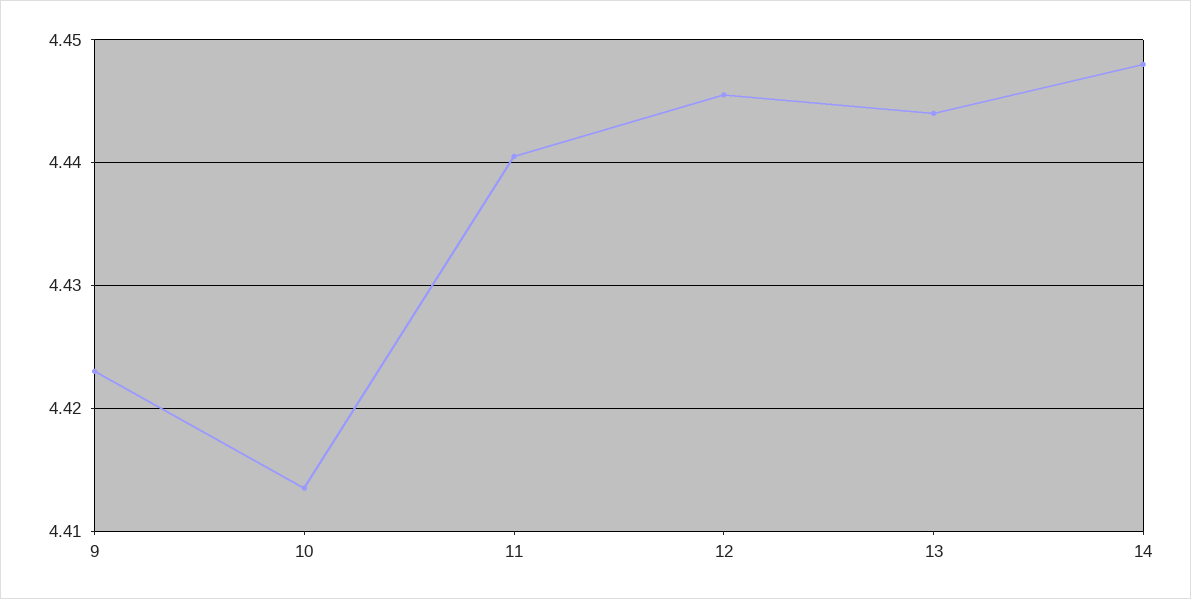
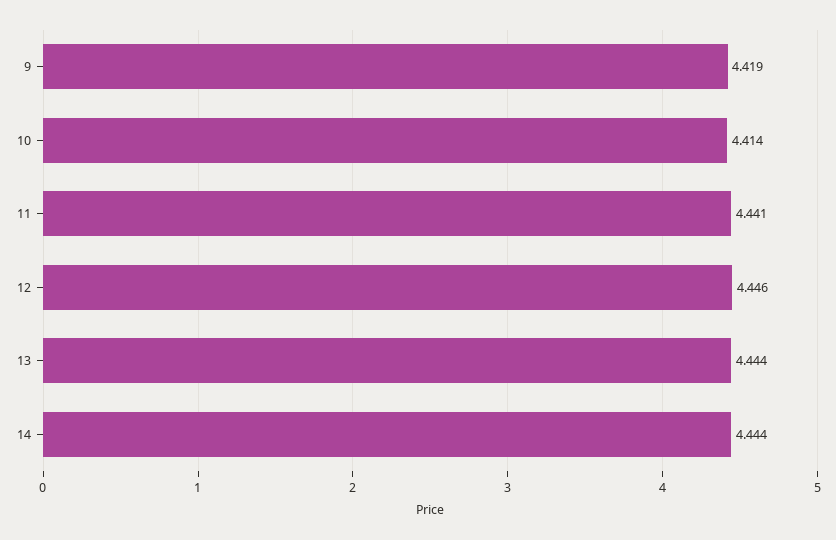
9: 4.423 -> 4.419
14: 4.448 -> 4.444

